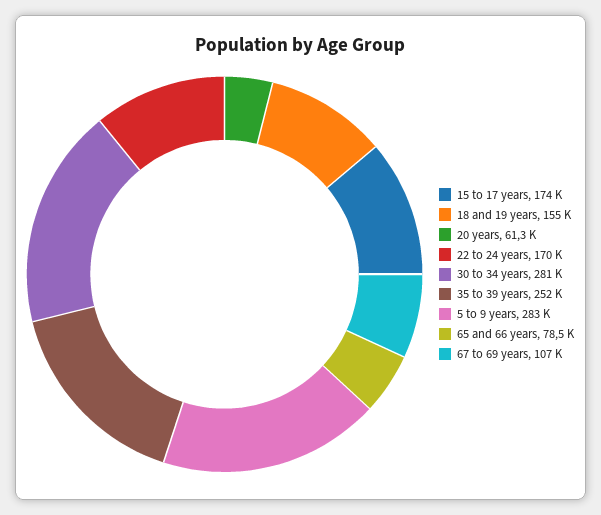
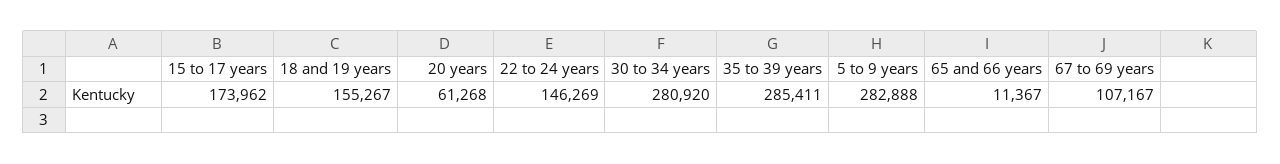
22 to 24 years: 170000 -> 146269
35 to 39 years: 252000 -> 285411
65 and 66 years: 78500 -> 11367

